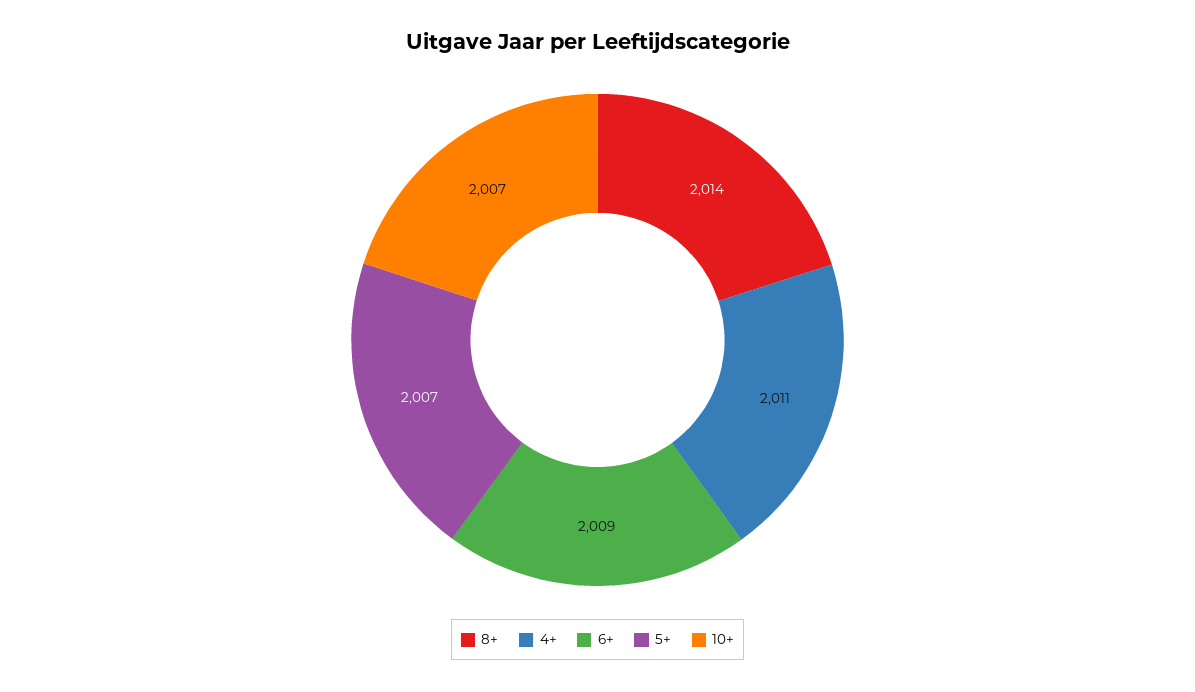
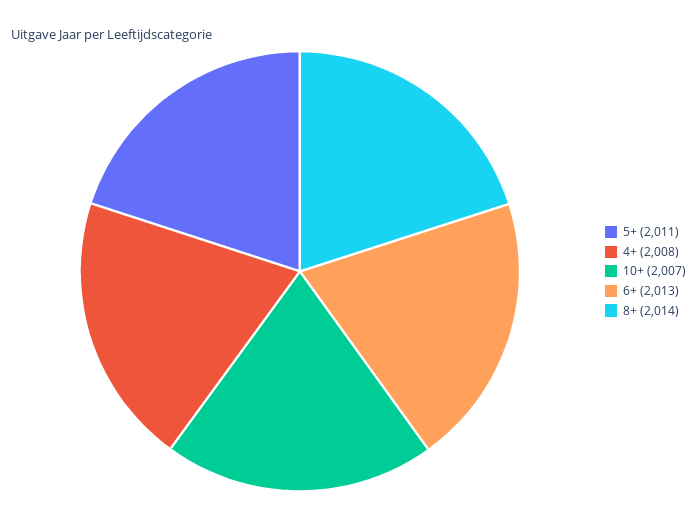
4+: 2011 -> 2008
6+: 2009 -> 2013
5+: 2007 -> 2011

